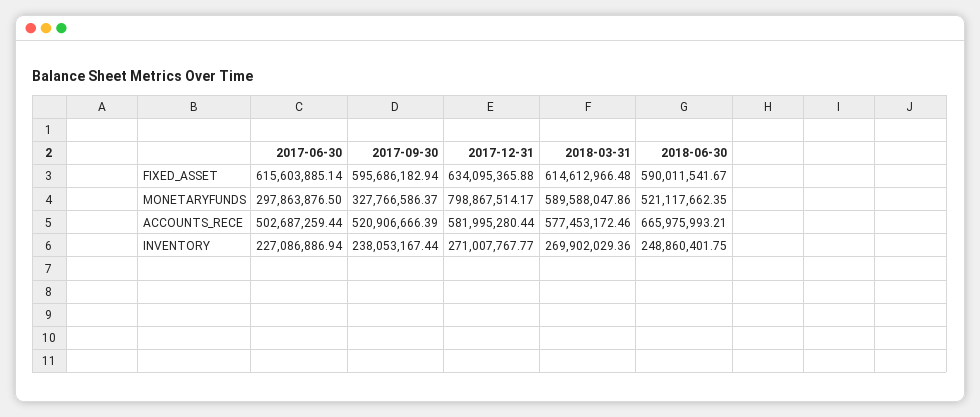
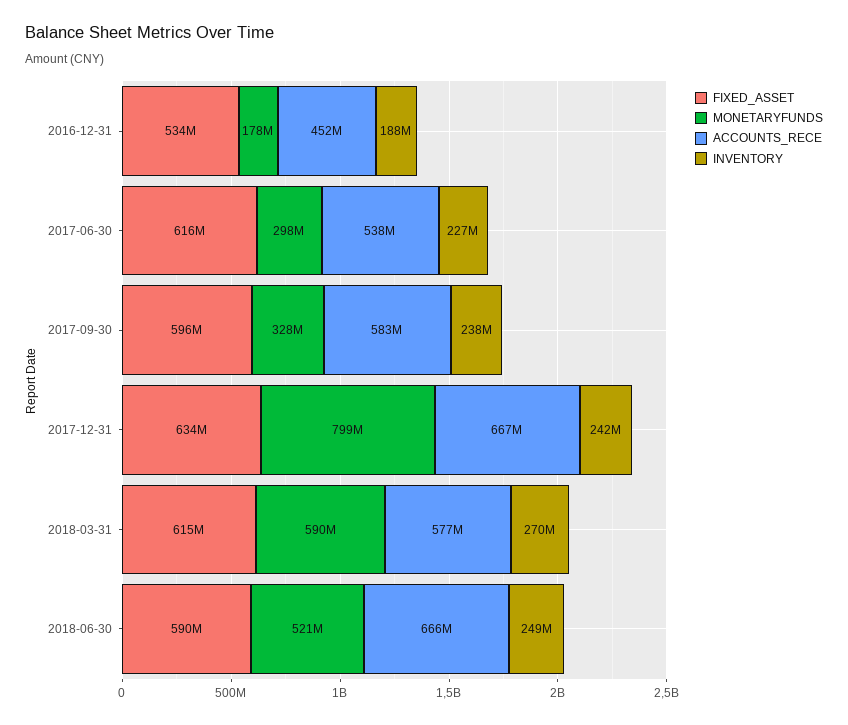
ACCOUNTS_RECE, 2017-06-30: 502687259.44 -> 538000000
ACCOUNTS_RECE, 2017-09-30: 520906666.39 -> 583000000
ACCOUNTS_RECE, 2017-12-31: 581995280.44 -> 667000000
INVENTORY, 2017-12-31: 271007767.77 -> 242000000
FIXED_ASSET, 2016-12-31: none -> 534000000
MONETARYFUNDS, 2016-12-31: none -> 178000000
ACCOUNTS_RECE, 2016-12-31: none -> 452000000
INVENTORY, 2016-12-31: none -> 188000000

